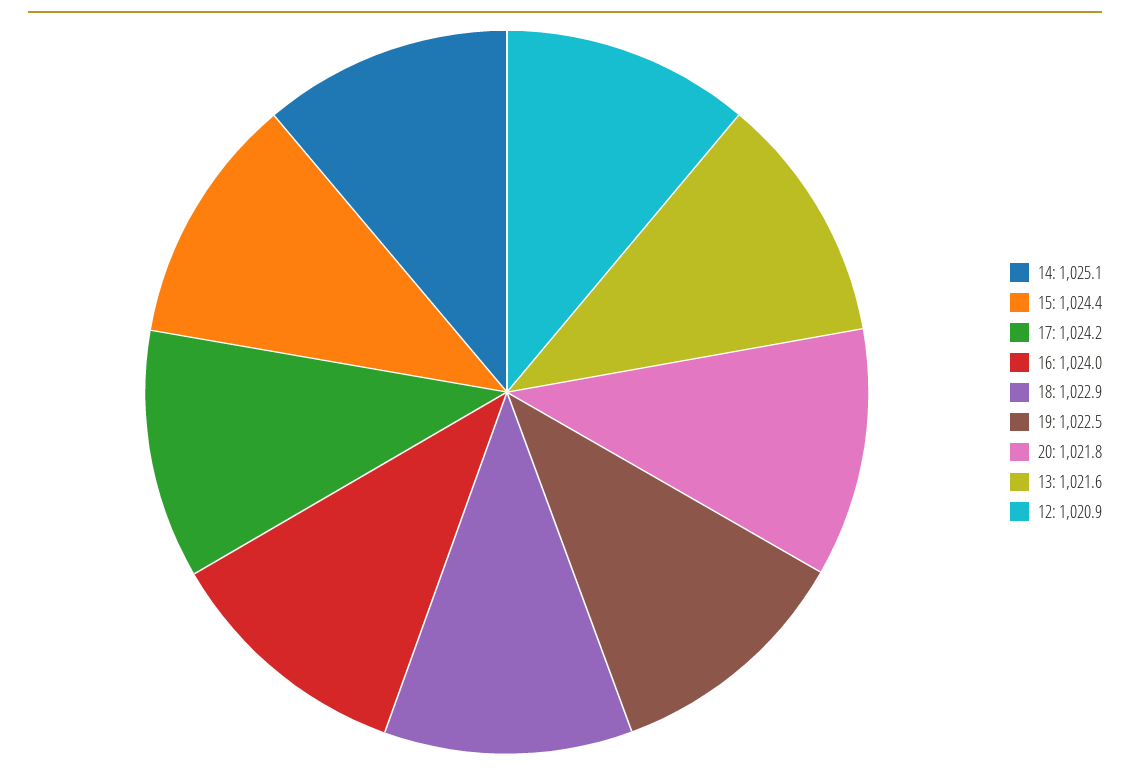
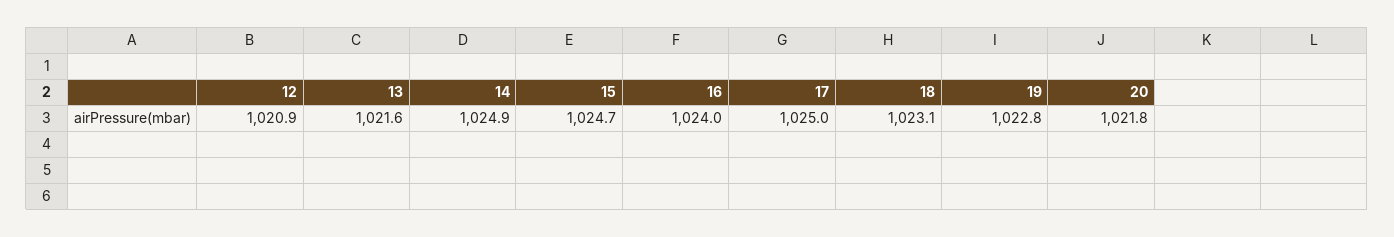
14: 1025.1 -> 1024.9
15: 1024.4 -> 1024.7
17: 1024.2 -> 1025
18: 1022.9 -> 1023.1
19: 1022.5 -> 1022.8

